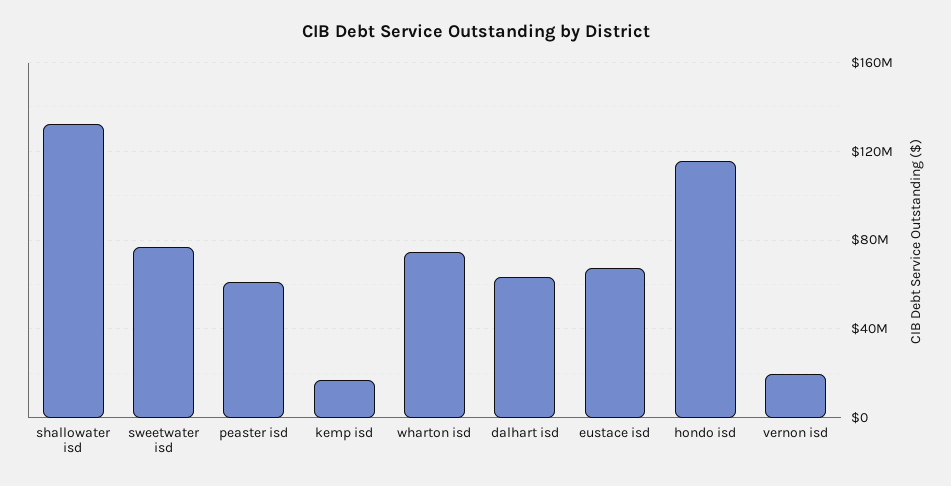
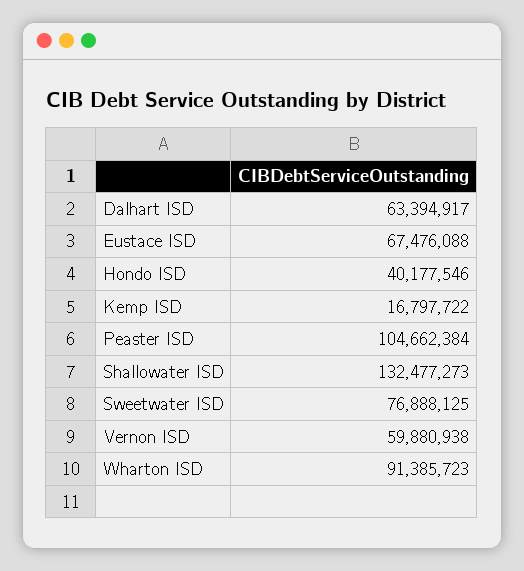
peaster isd: 60000000 -> 104662384
wharton isd: 75000000 -> 91385723
hondo isd: 115000000 -> 40177546
vernon isd: 20000000 -> 59880938

